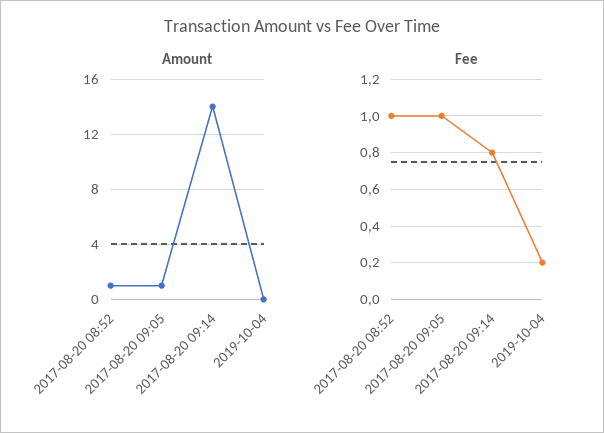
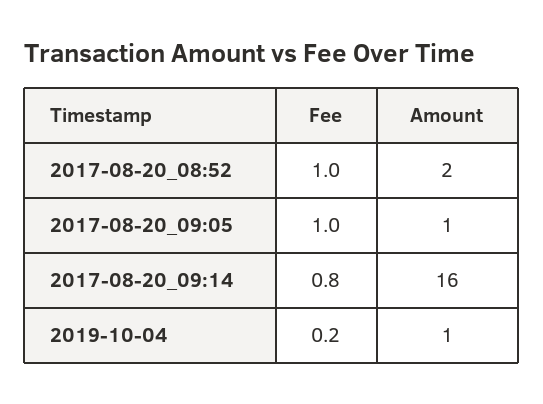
Amount, 2017-08-20 08:52: 1 -> 2
Amount, 2017-08-20 09:14: 14 -> 16
Amount, 2019-10-04: 0 -> 1

